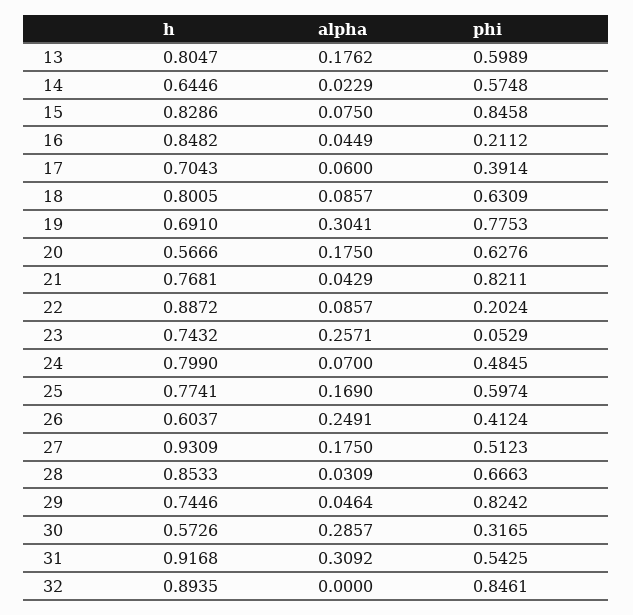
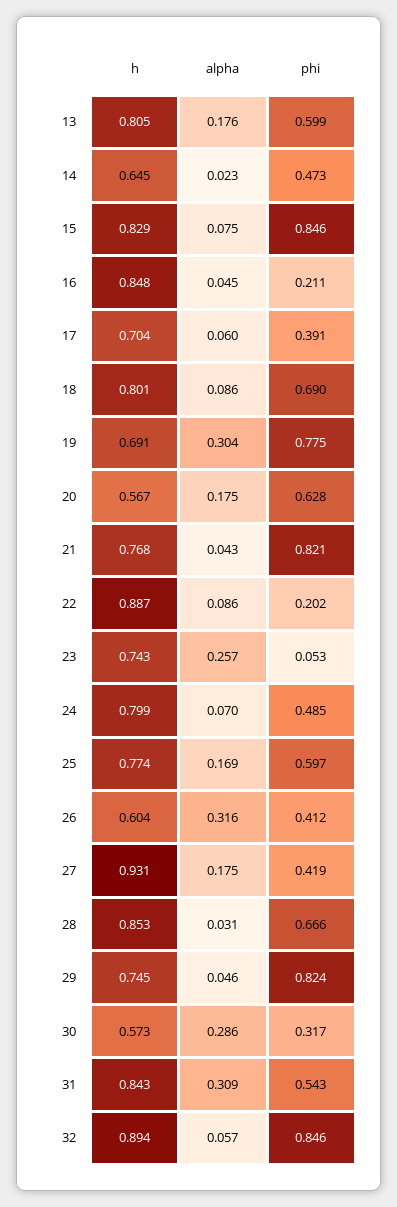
phi, 14: 0.5748 -> 0.473
phi, 18: 0.6309 -> 0.69
alpha, 26: 0.2491 -> 0.316
phi, 27: 0.5123 -> 0.419
h, 31: 0.9168 -> 0.843
alpha, 32: 0 -> 0.057

